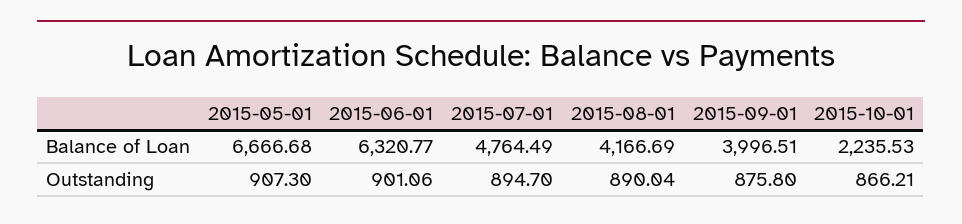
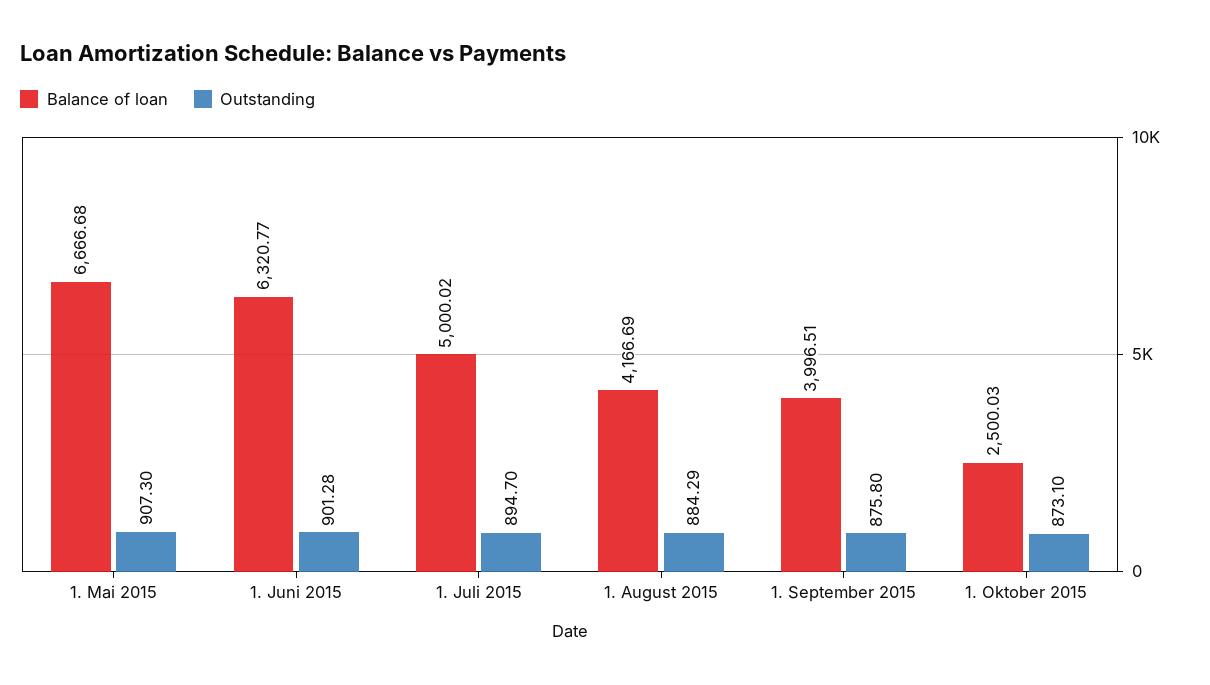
Balance of Loan, 2015-07-01: 4764.49 -> 5000.02
Balance of Loan, 2015-10-01: 2235.53 -> 2500.03
Outstanding, 2015-06-01: 901.06 -> 901.28
Outstanding, 2015-08-01: 890.04 -> 884.29
Outstanding, 2015-10-01: 866.21 -> 873.1

